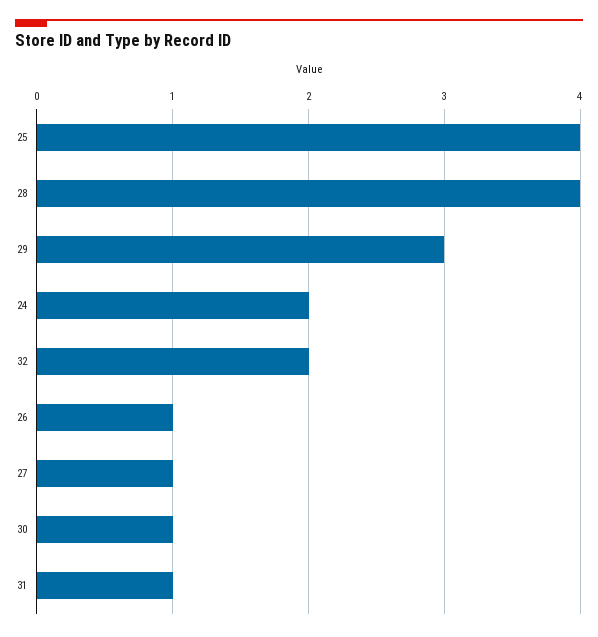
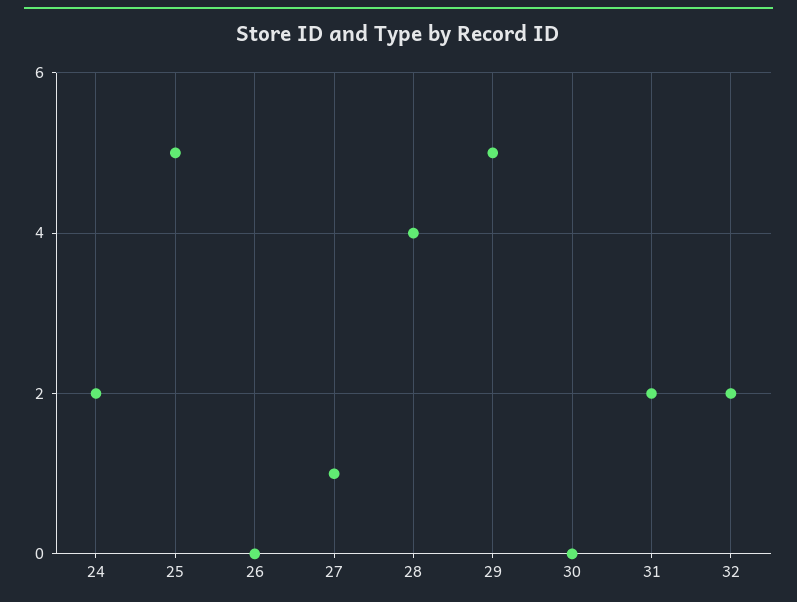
25: 4 -> 5
29: 3 -> 5
26: 1 -> 0
30: 1 -> 0
31: 1 -> 2

